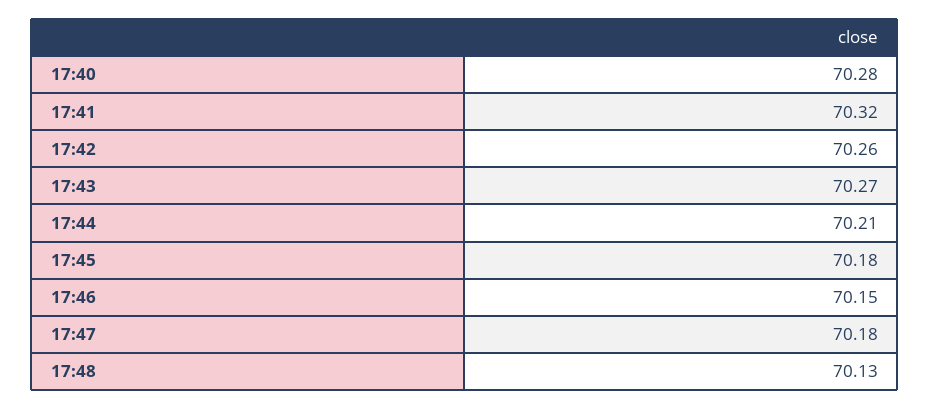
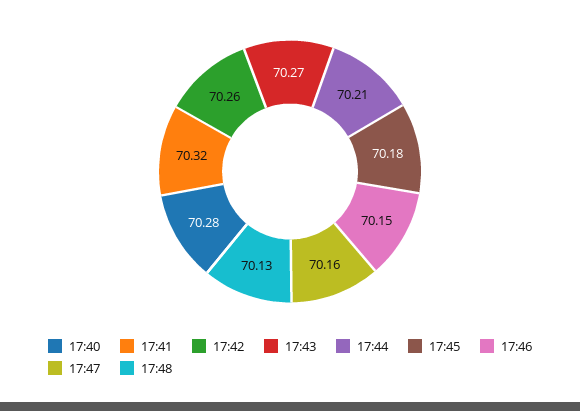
17:47: 70.18 -> 70.16

